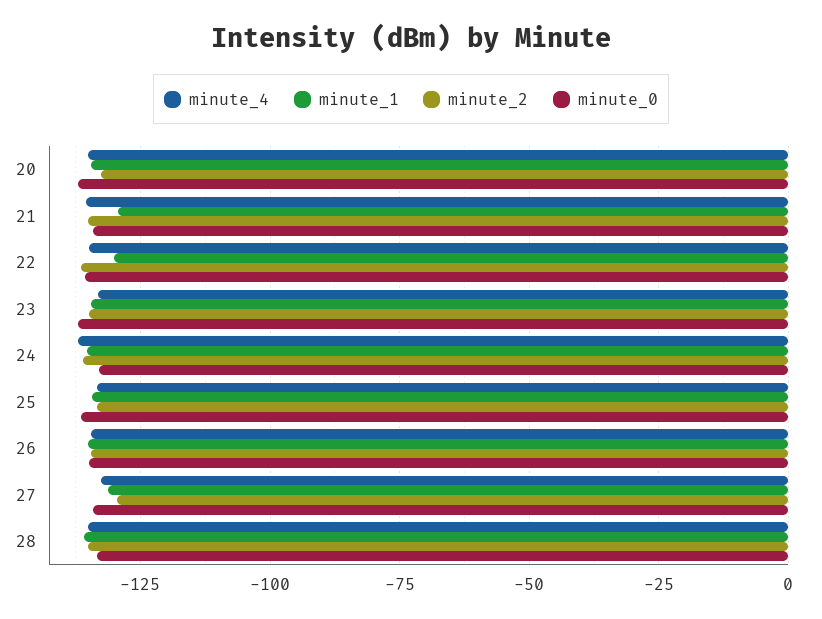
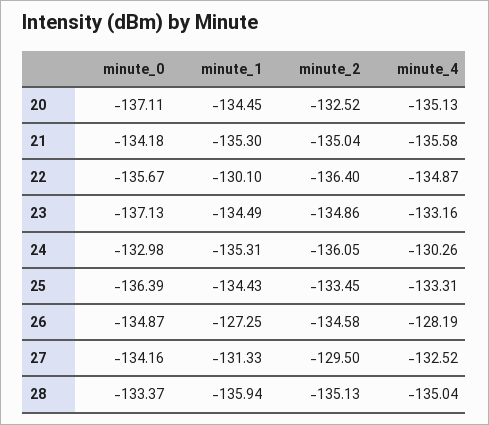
minute_1, 21: -130 -> -135.3
minute_4, 24: -137.5 -> -130.26
minute_4, 26: -135 -> -128.19
minute_1, 26: -135 -> -127.25

